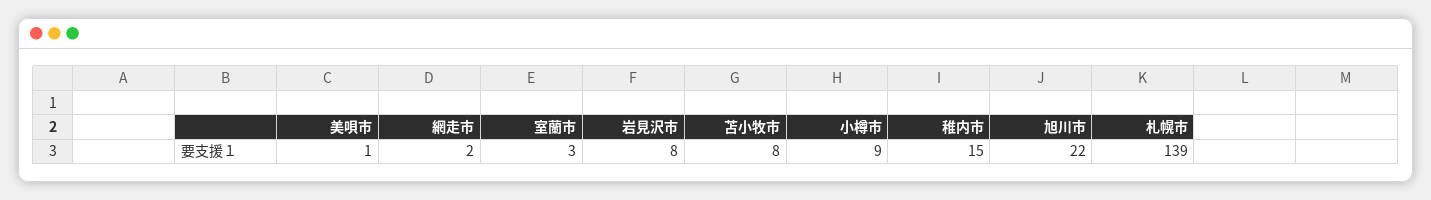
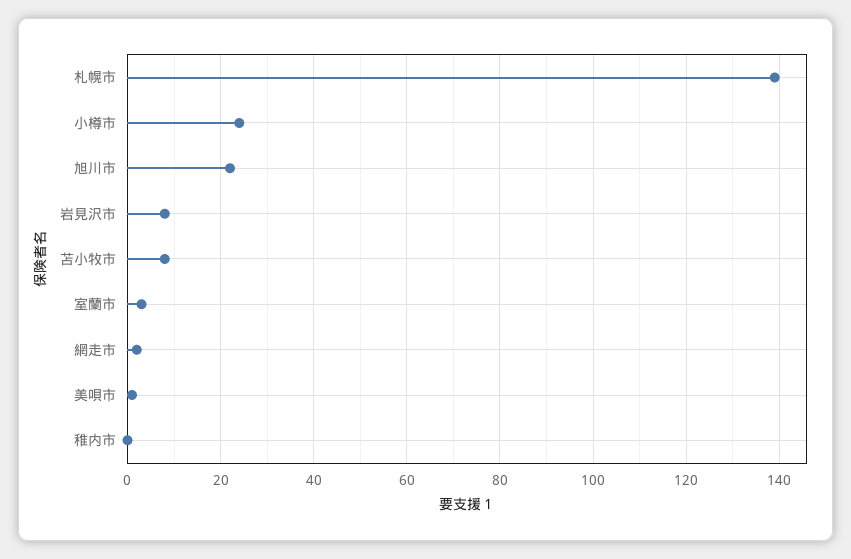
小樽市: 9 -> 25
稚内市: 15 -> 0

